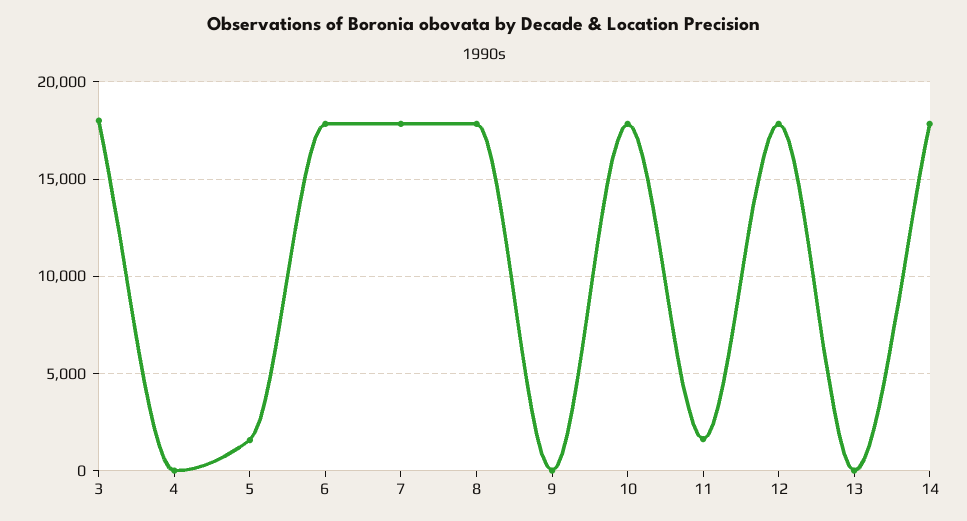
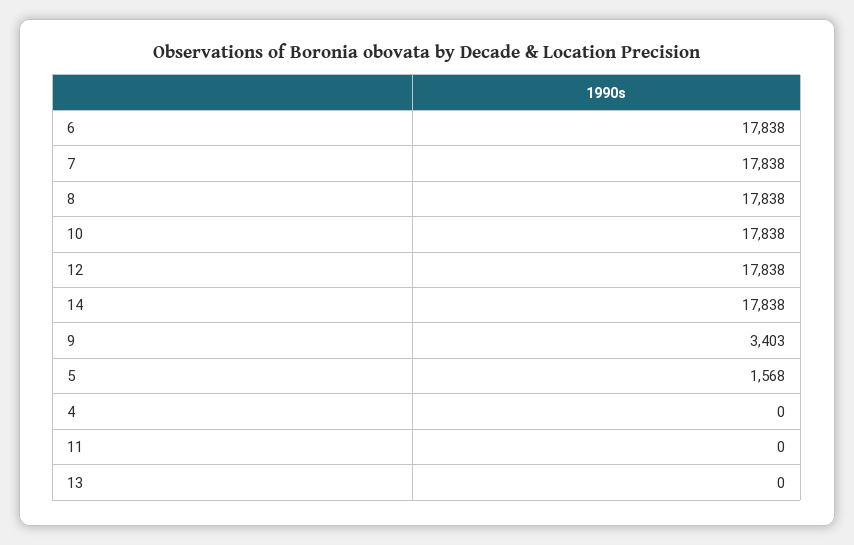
3: 18000 -> none
9: 0 -> 3403
11: 1500 -> 0

